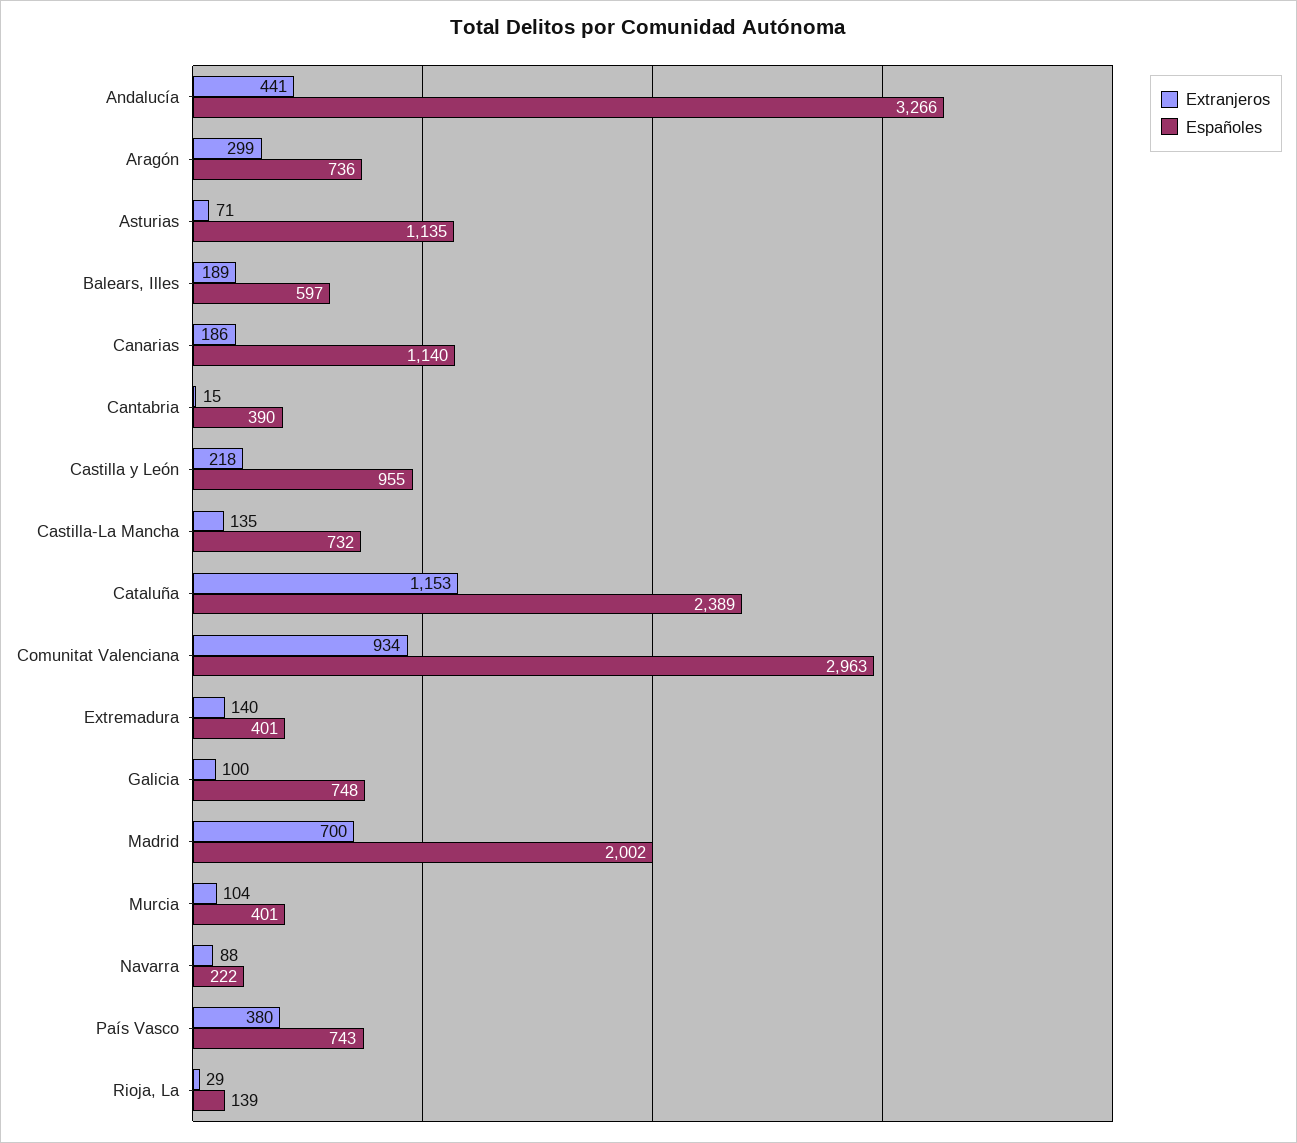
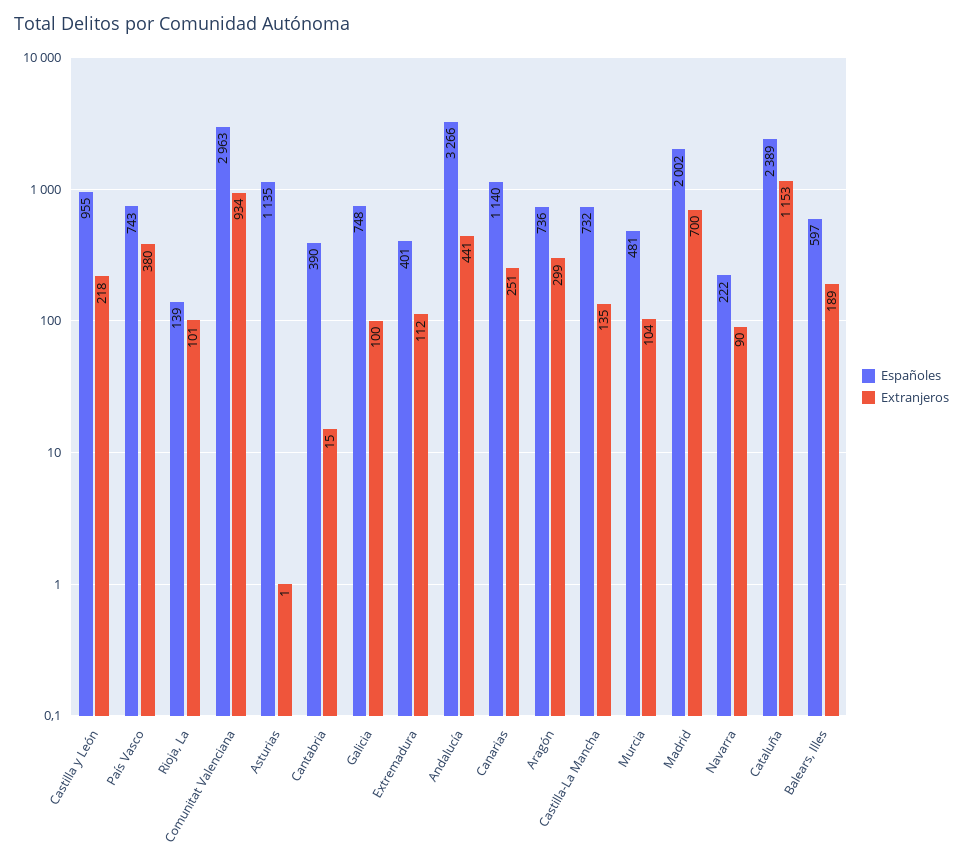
Extranjeros, Asturias: 71 -> 1
Extranjeros, Canarias: 186 -> 251
Extranjeros, Extremadura: 140 -> 112
Españoles, Murcia: 401 -> 481
Extranjeros, Navarra: 88 -> 90
Extranjeros, Rioja, La: 29 -> 101

